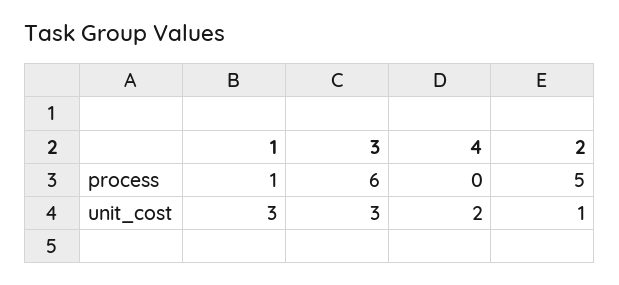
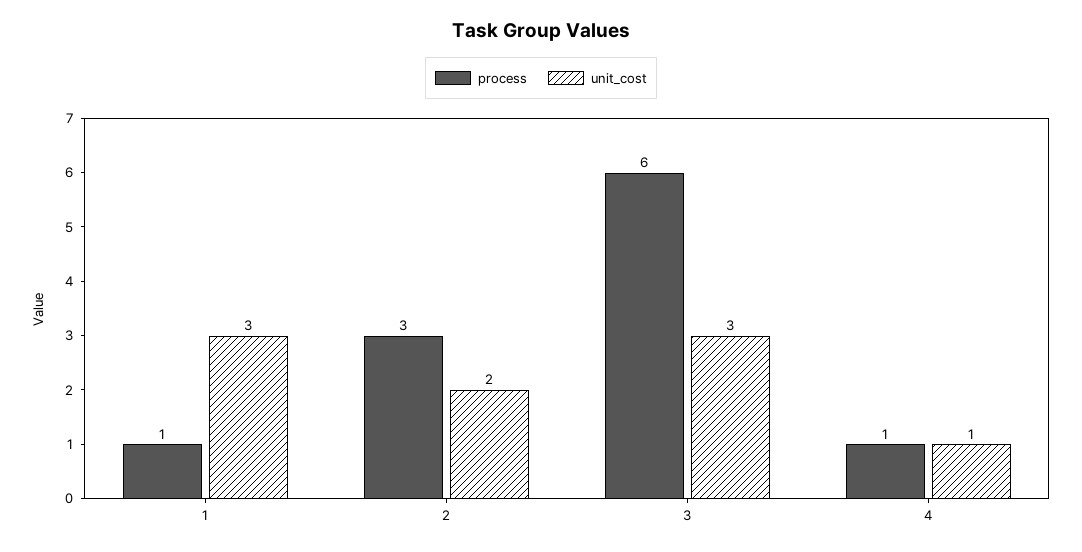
process, 4: 0 -> 1
process, 2: 5 -> 3
unit_cost, 4: 2 -> 1
unit_cost, 2: 1 -> 2

